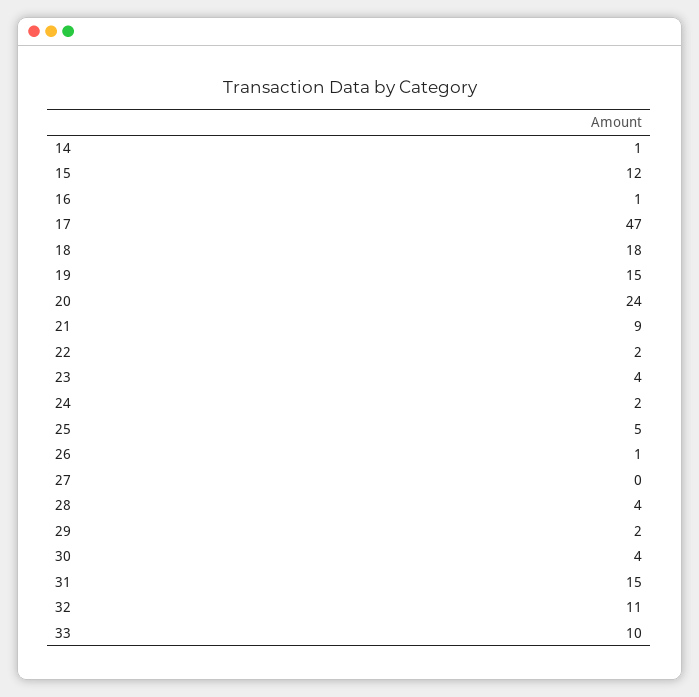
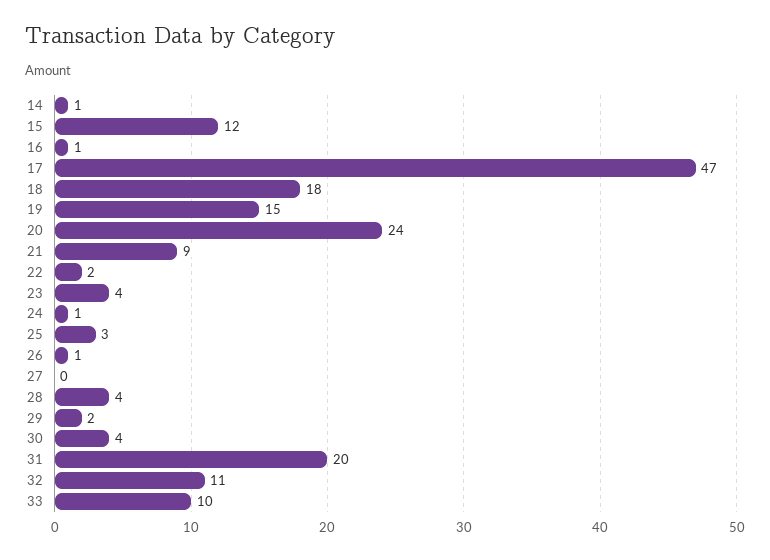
24: 2 -> 1
25: 5 -> 3
31: 15 -> 20

